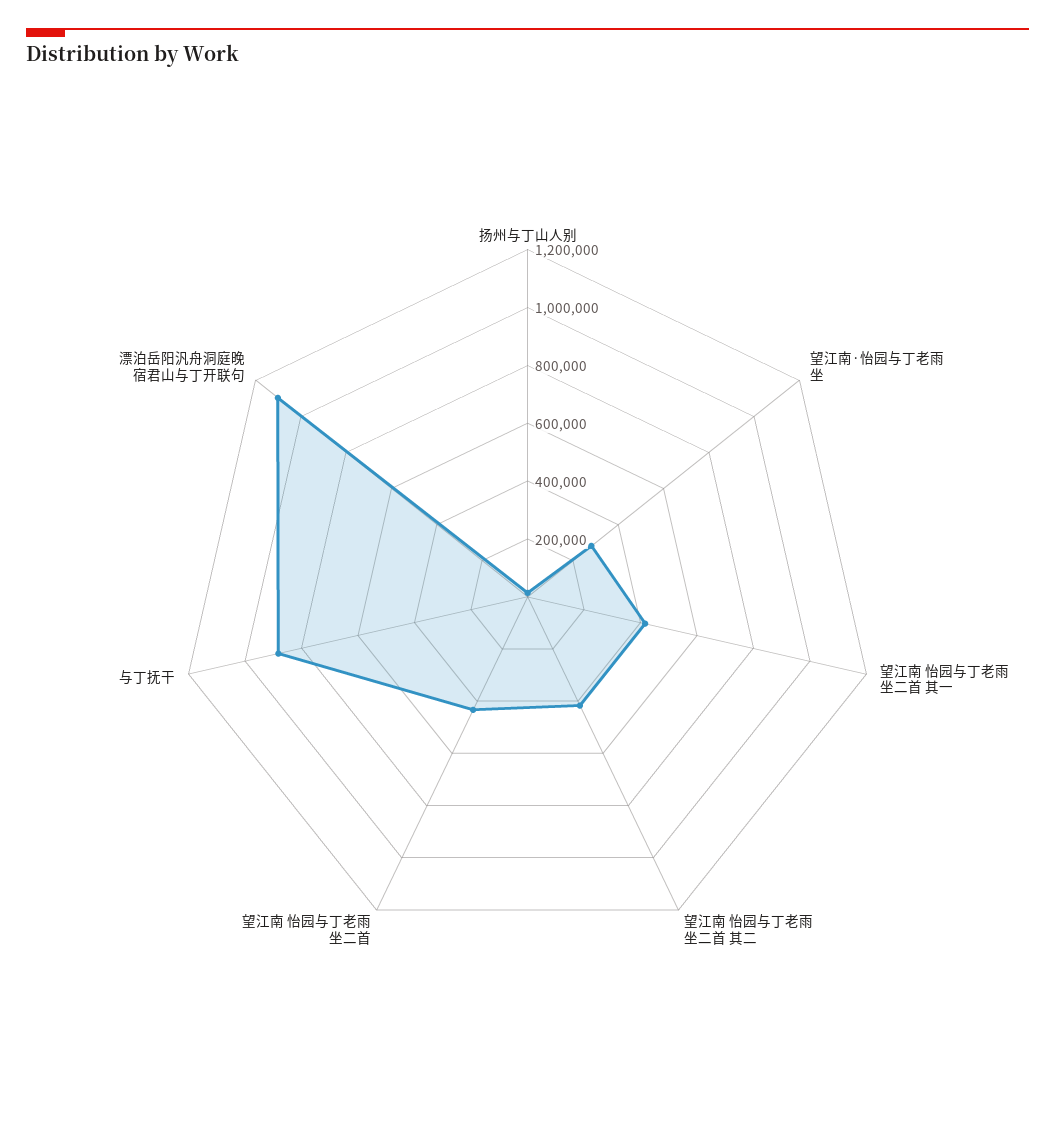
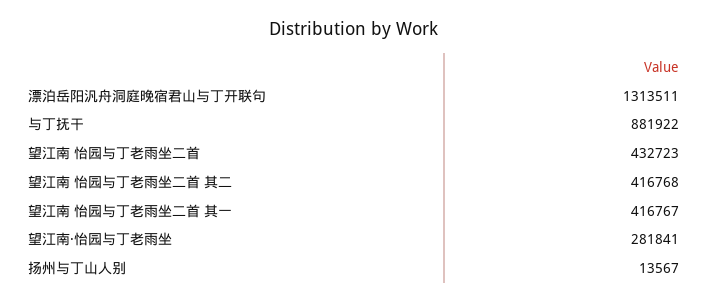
漂泊岳阳汎舟洞庭晚宿君山与丁开联句: 1100000 -> 1313511

